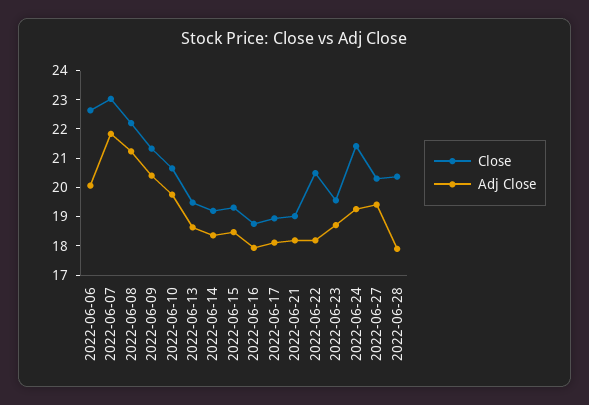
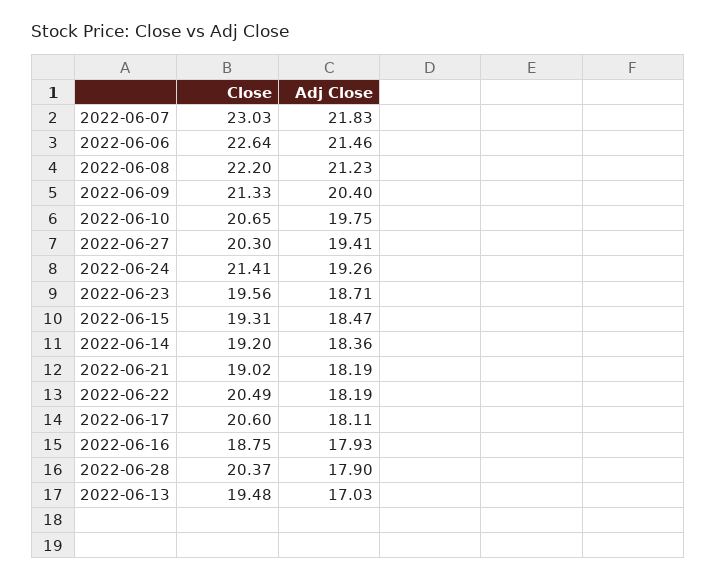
Adj Close, 2022-06-06: 20 -> 21.46
Adj Close, 2022-06-13: 18.5 -> 17.03
Close, 2022-06-17: 19 -> 20.6

